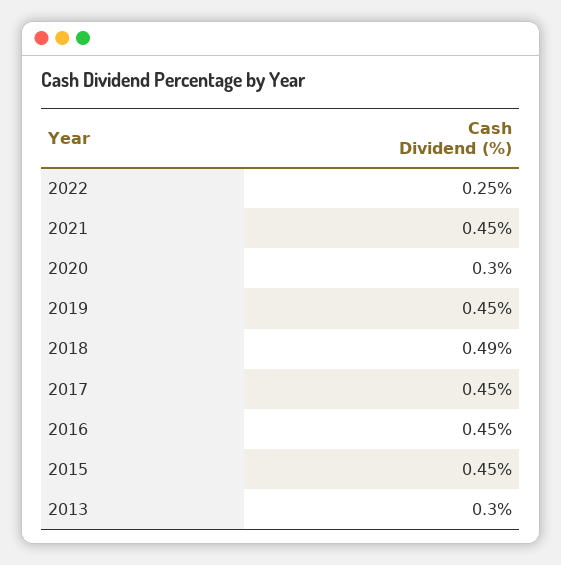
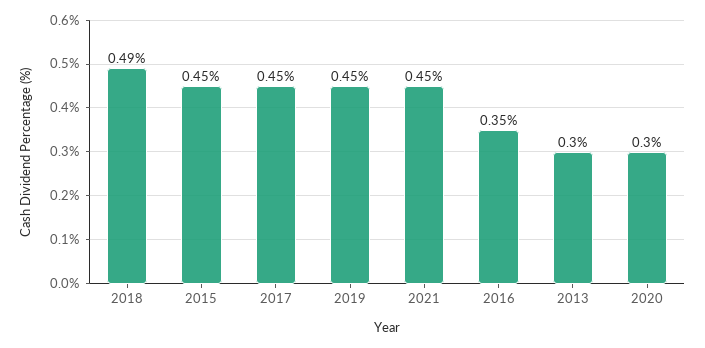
2022: 0.25 -> none
2016: 0.45 -> 0.35

